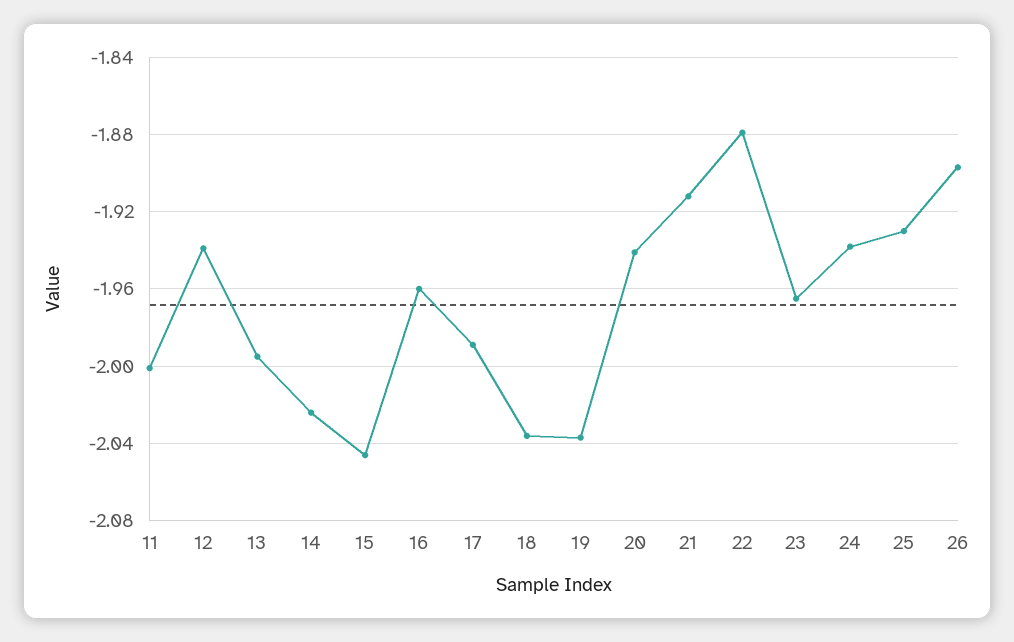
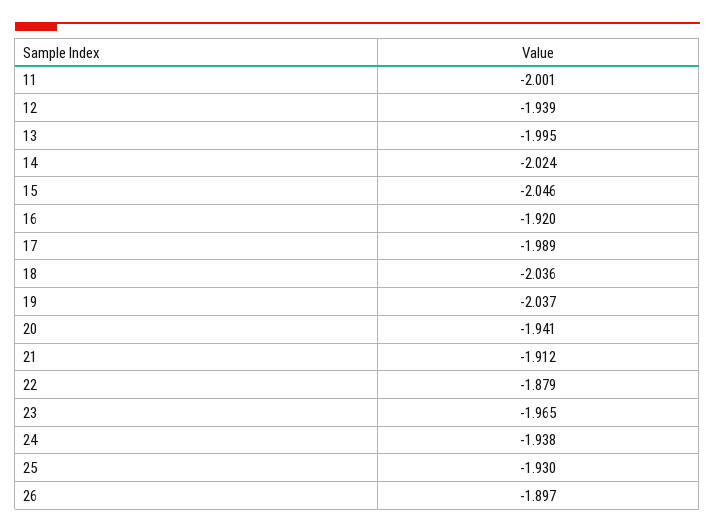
16: -1.96 -> -1.92

